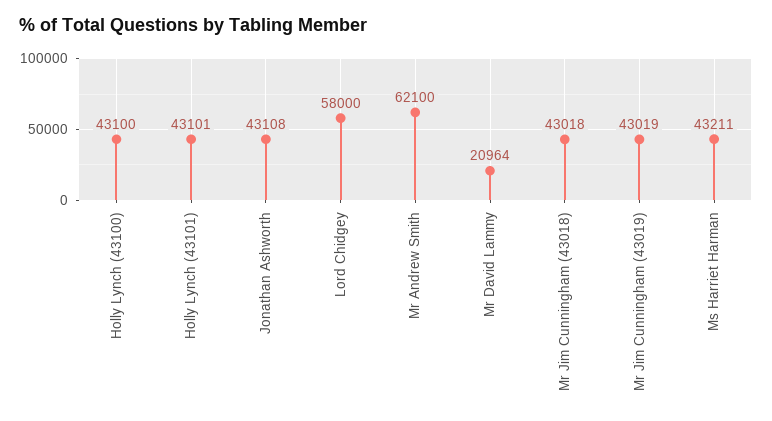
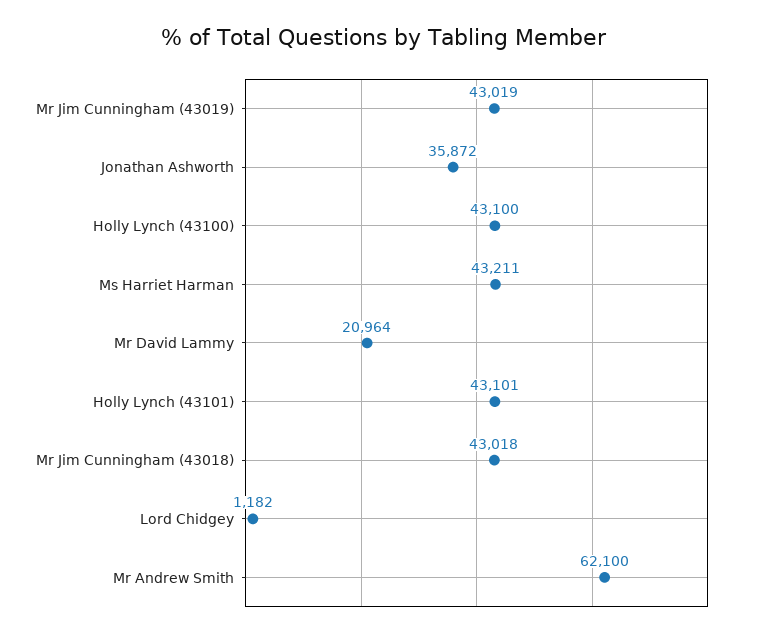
Jonathan Ashworth: 43108 -> 35872
Lord Chidgey: 58000 -> 1182

